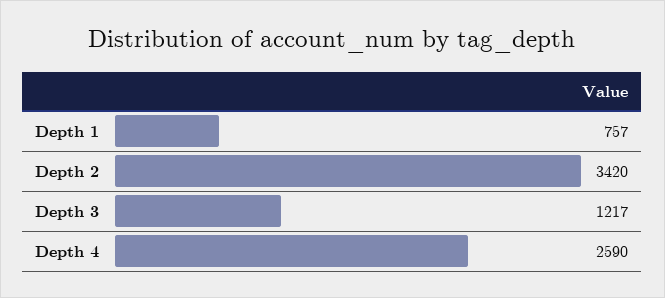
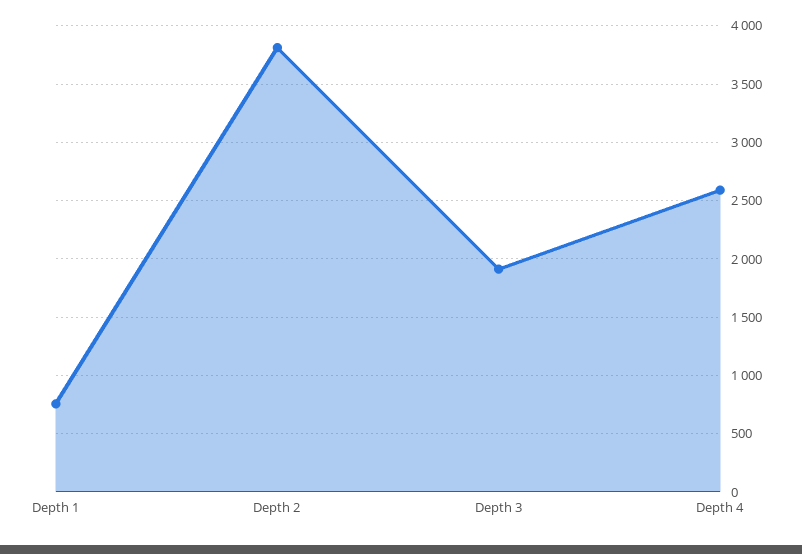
Depth 2: 3420 -> 3800
Depth 3: 1217 -> 1900

